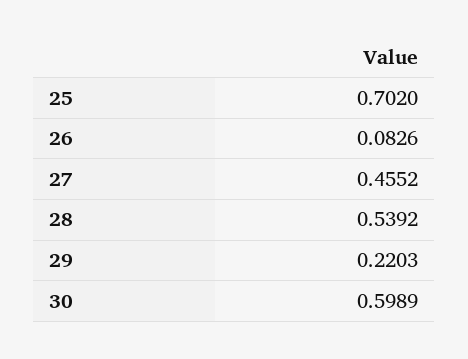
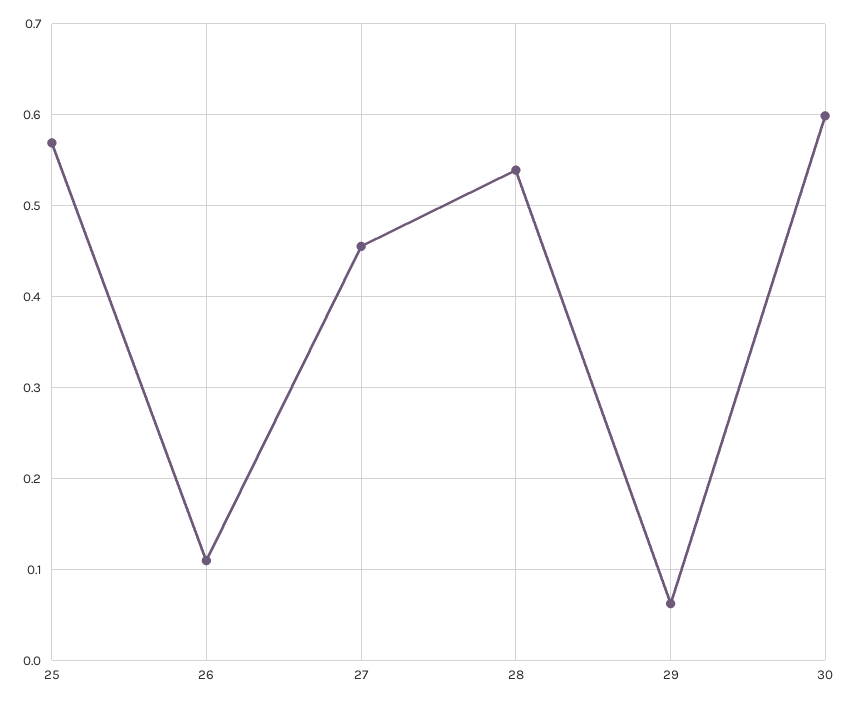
25: 0.702 -> 0.57
26: 0.0826 -> 0.11
29: 0.2203 -> 0.06

